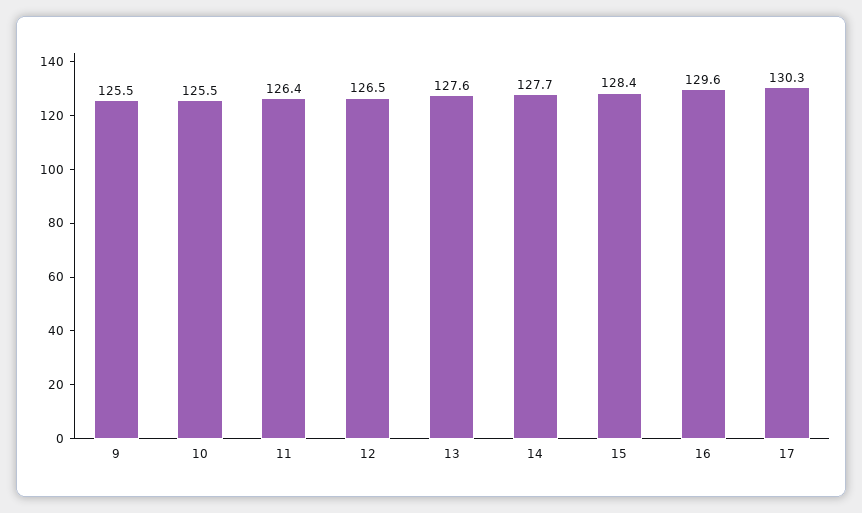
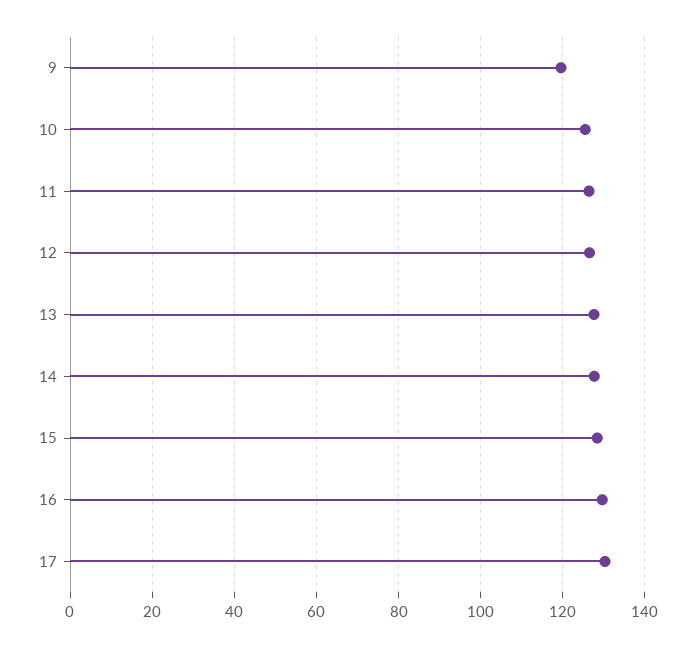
9: 125.5 -> 120

